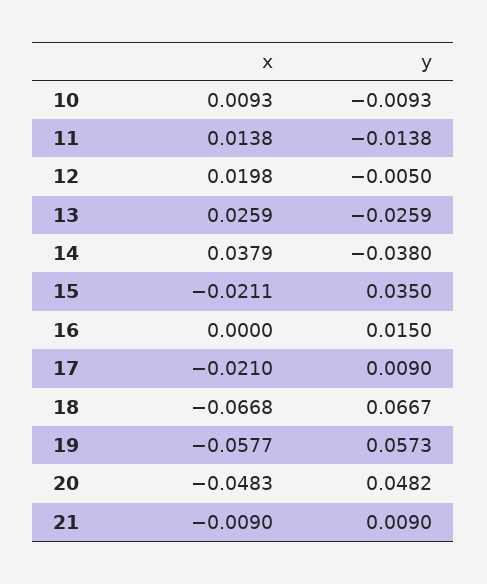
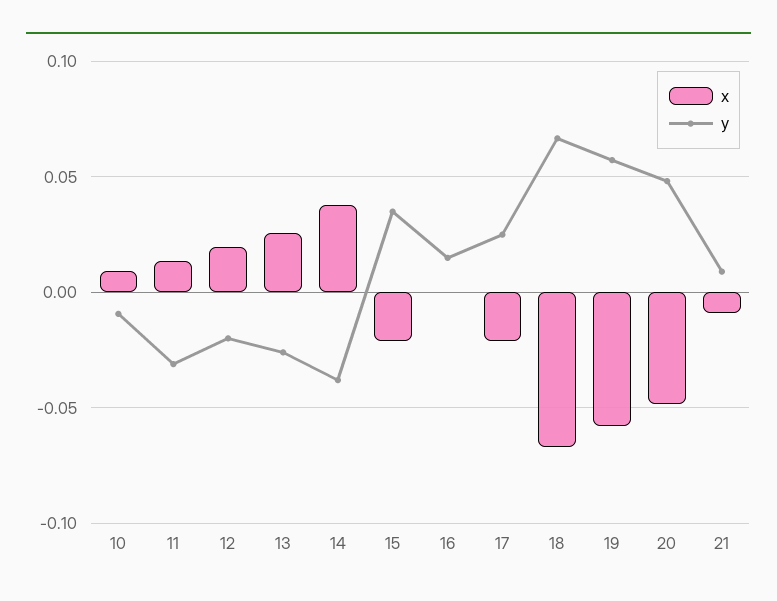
y, 11: -0.0138 -> -0.03
y, 12: -0.005 -> -0.02
y, 17: 0.009 -> 0.025

